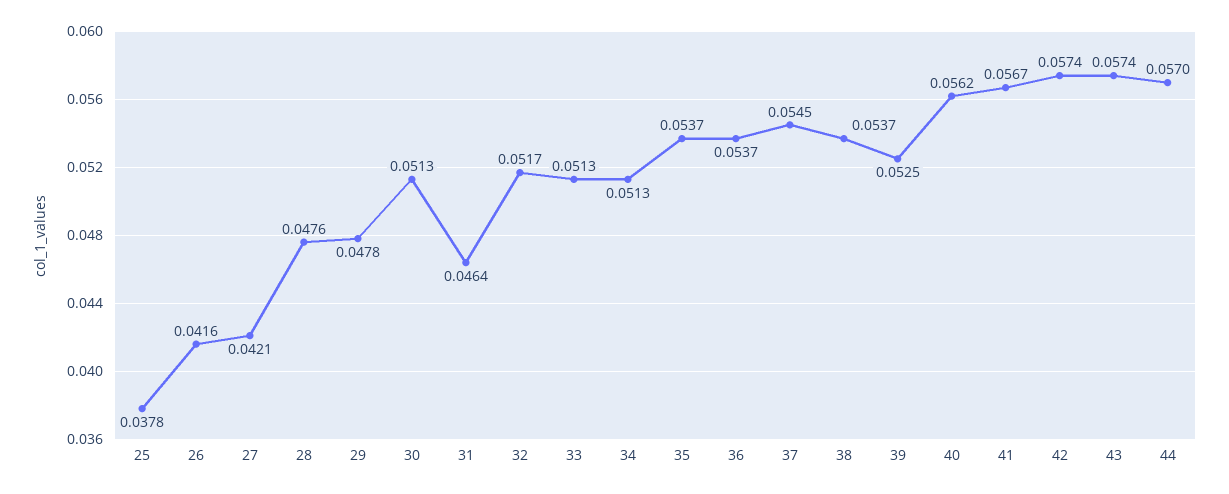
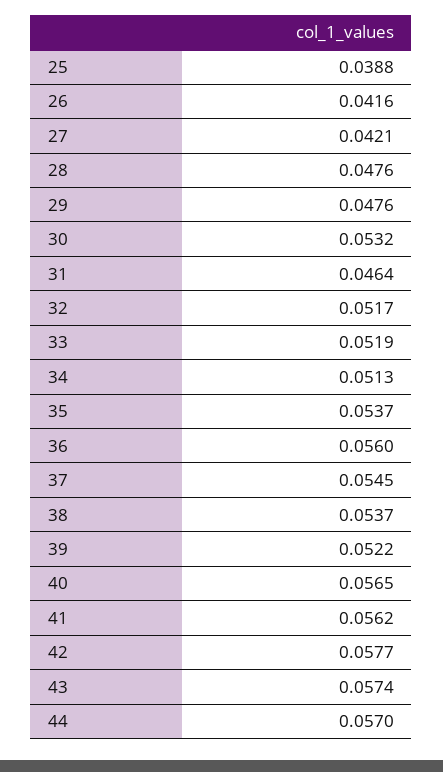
25: 0.0378 -> 0.0388
29: 0.0478 -> 0.0476
30: 0.0513 -> 0.0532
33: 0.0513 -> 0.0519
36: 0.0537 -> 0.056
39: 0.0525 -> 0.0522
40: 0.0562 -> 0.0565
41: 0.0567 -> 0.0562
42: 0.0574 -> 0.0577

